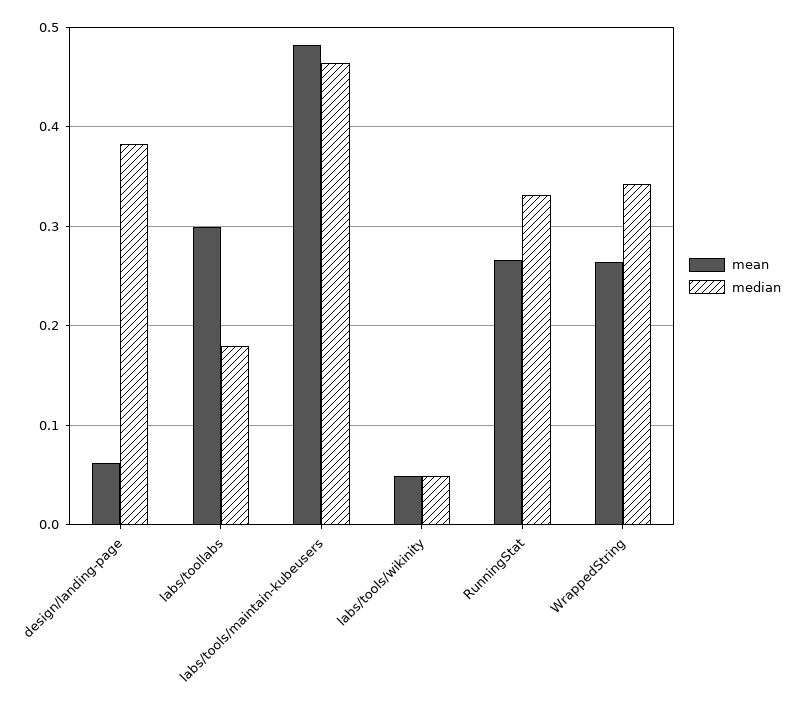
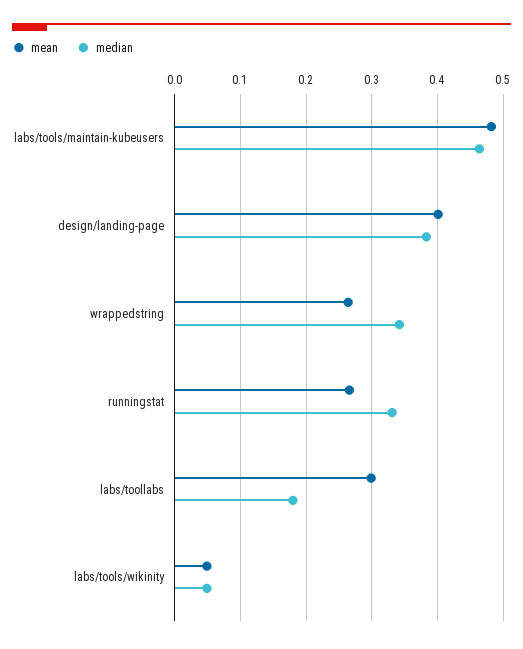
mean, design/landing-page: 0.06 -> 0.4

